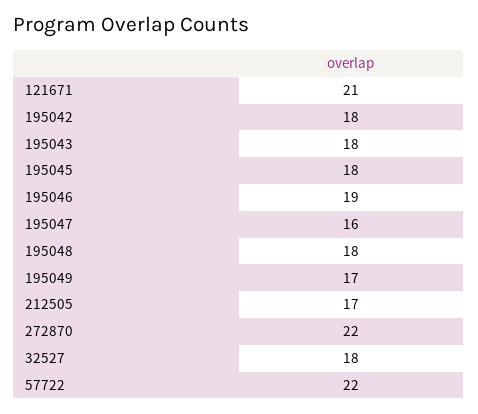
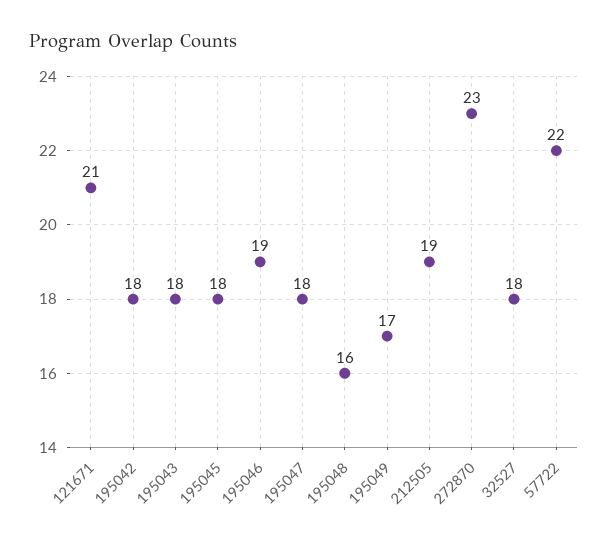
195047: 16 -> 18
195048: 18 -> 16
212505: 17 -> 19
272870: 22 -> 23

